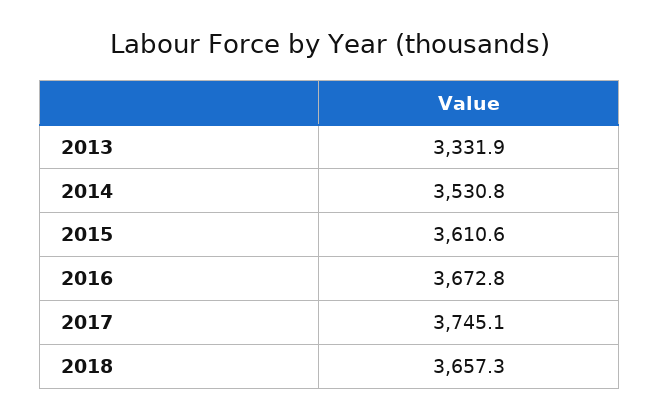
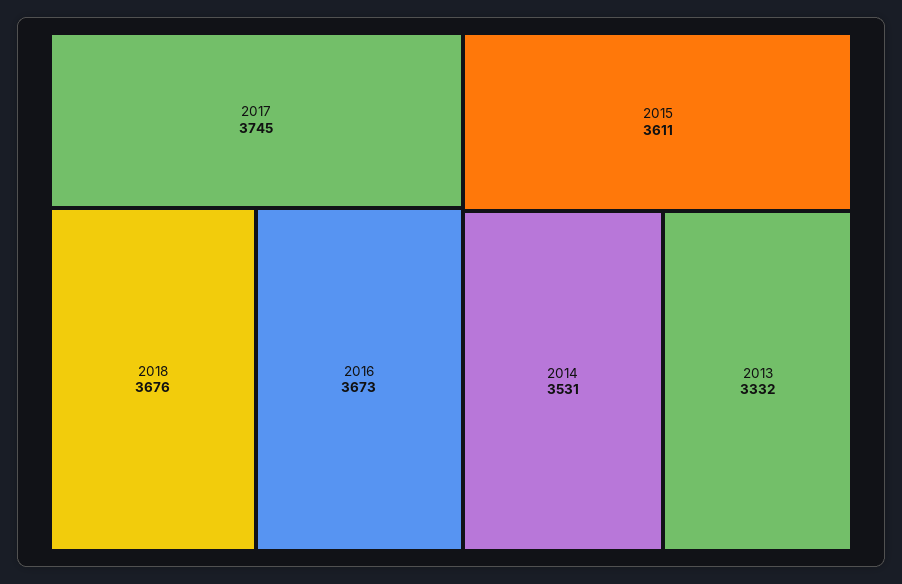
2018: 3657.3 -> 3676

